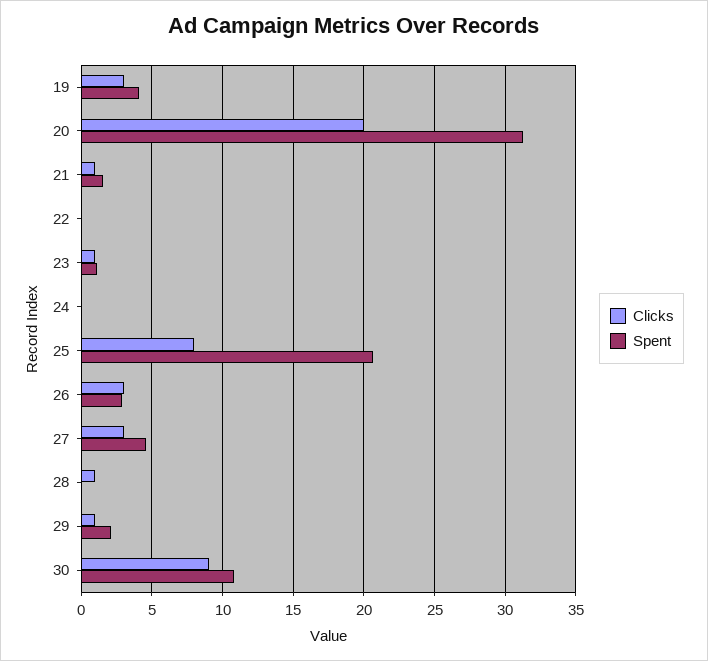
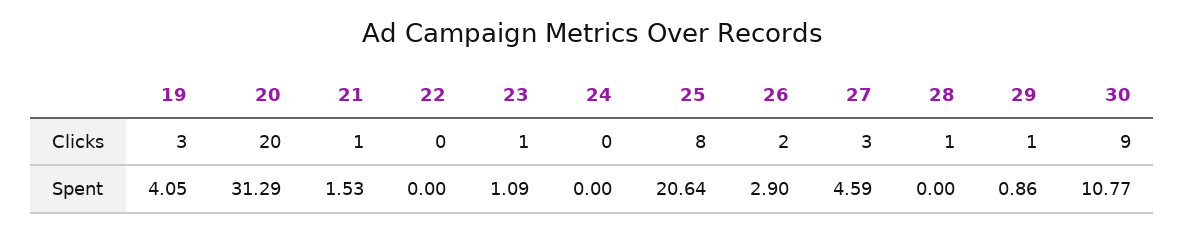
Clicks, 26: 3 -> 2
Spent, 29: 2 -> 0.86

